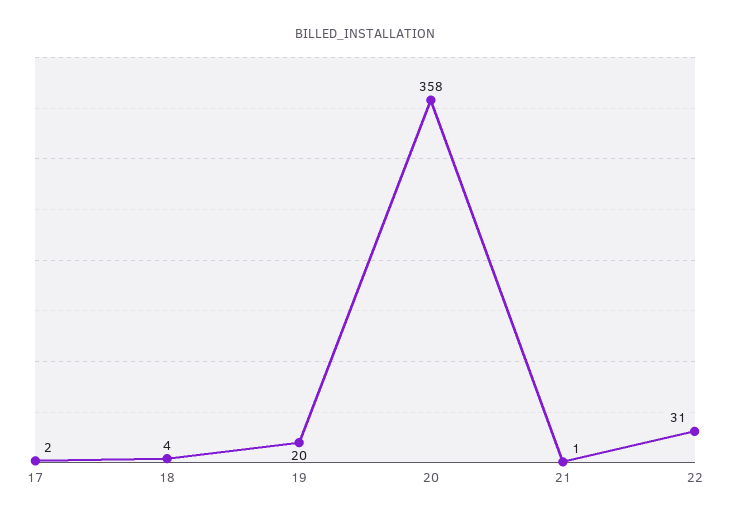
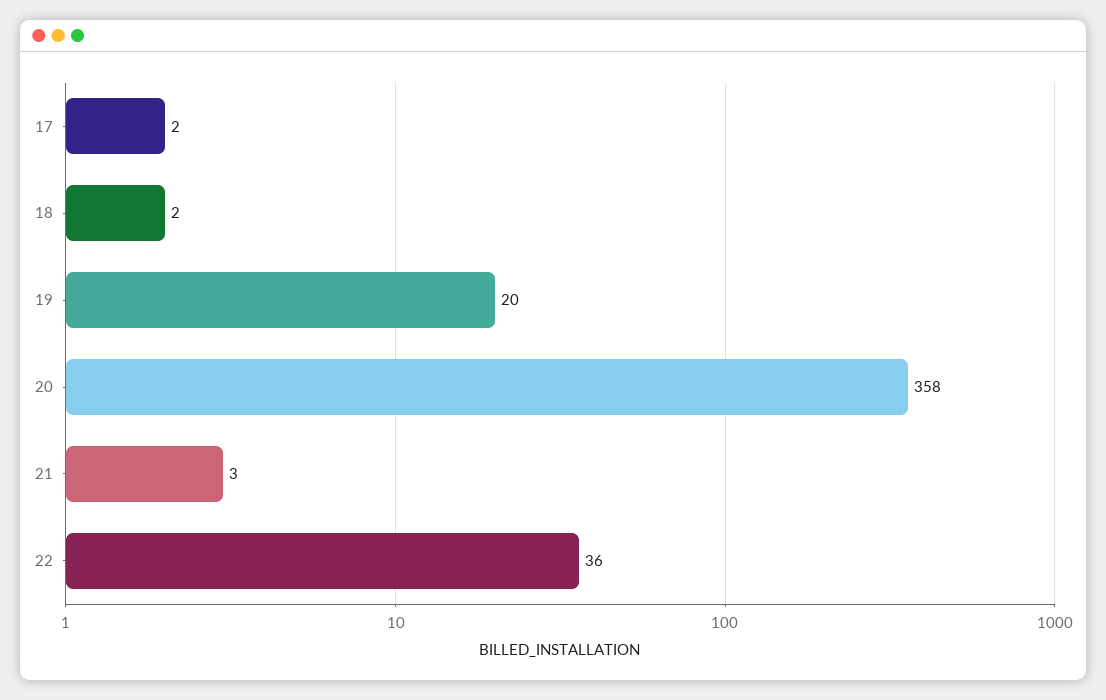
18: 4 -> 2
21: 1 -> 3
22: 31 -> 36

